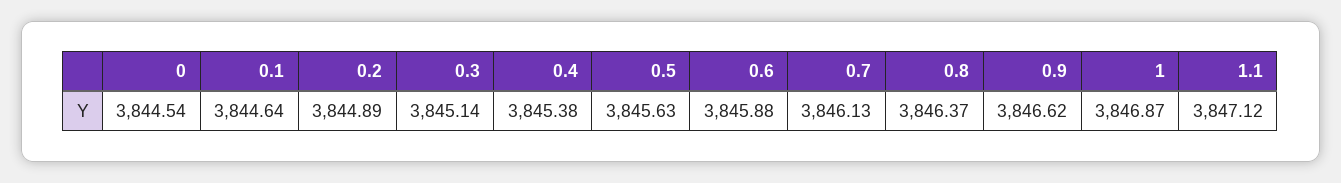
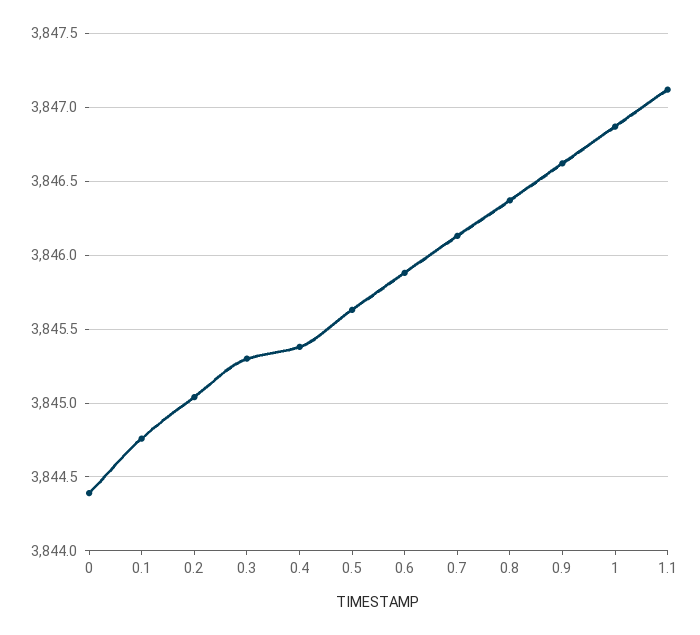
0: 3844.54 -> 3844.4
0.1: 3844.64 -> 3844.75
0.2: 3844.89 -> 3845.05
0.3: 3845.14 -> 3845.3

